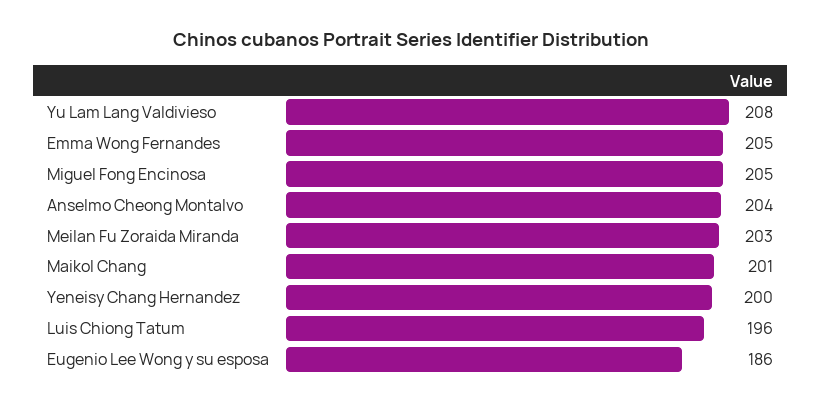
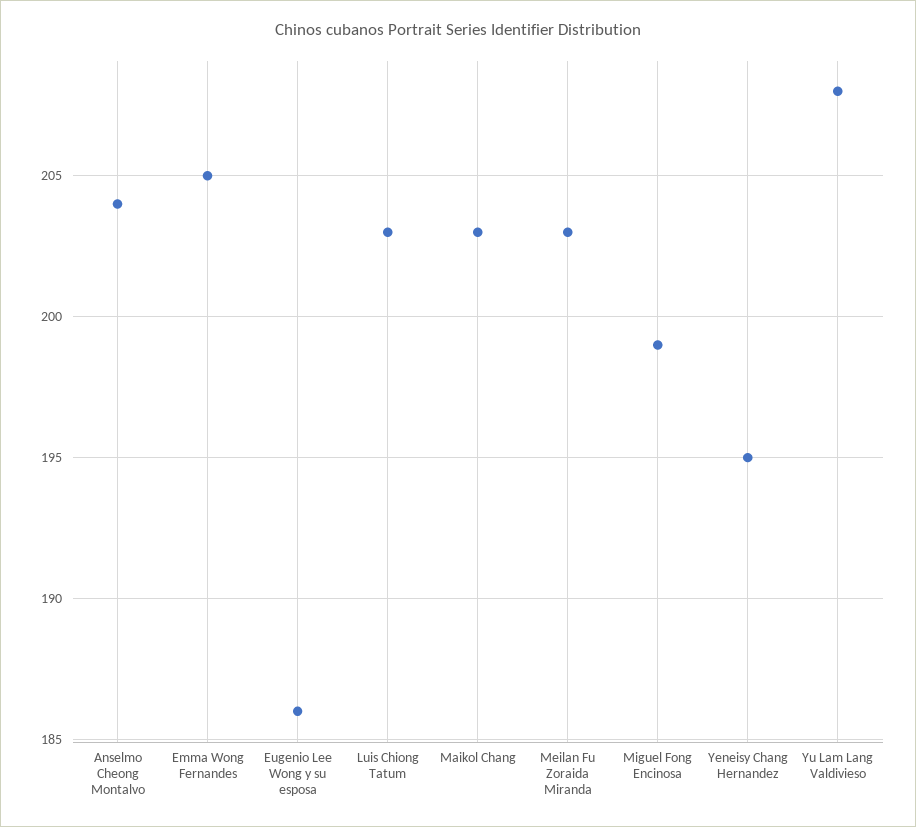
Miguel Fong Encinosa: 205 -> 199
Maikol Chang: 201 -> 203
Yeneisy Chang Hernandez: 200 -> 195
Luis Chiong Tatum: 196 -> 203

